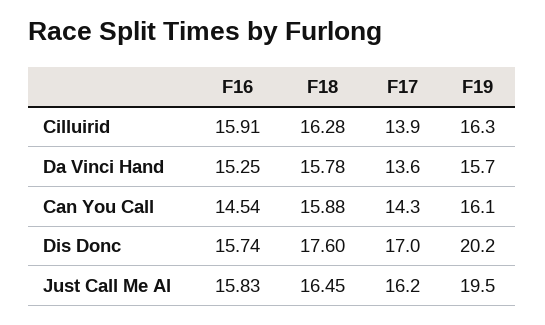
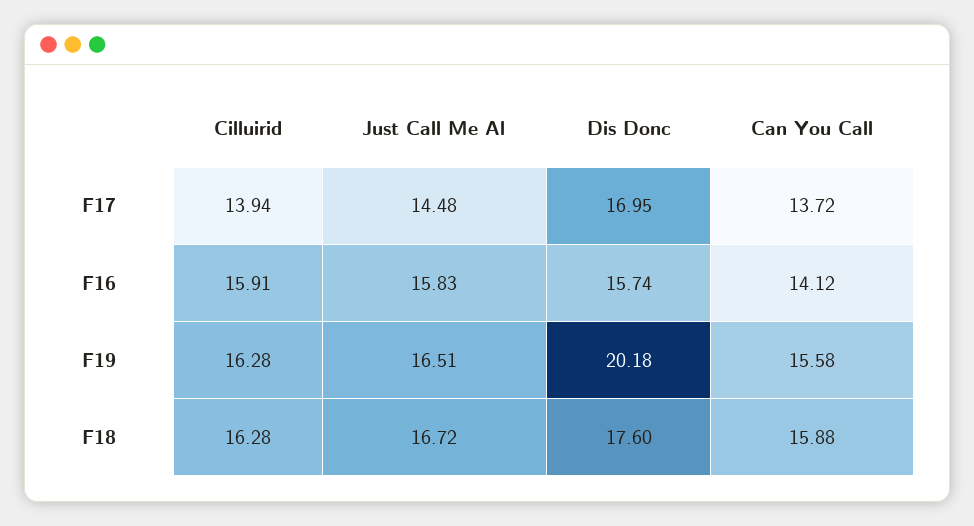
F16, Da Vinci Hand: 15.25 -> none
F18, Da Vinci Hand: 15.78 -> none
F17, Da Vinci Hand: 13.6 -> none
F19, Da Vinci Hand: 15.7 -> none
F16, Can You Call: 14.54 -> 14.12
F17, Can You Call: 14.3 -> 13.72
F19, Can You Call: 16.1 -> 15.58
F18, Just Call Me Al: 16.45 -> 16.72
F17, Just Call Me Al: 16.2 -> 14.48
F19, Just Call Me Al: 19.5 -> 16.51

